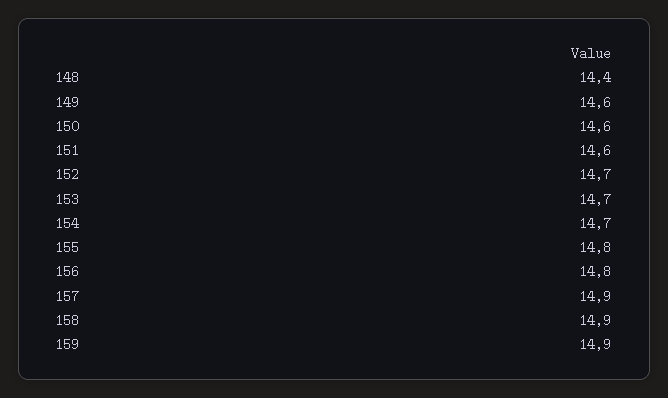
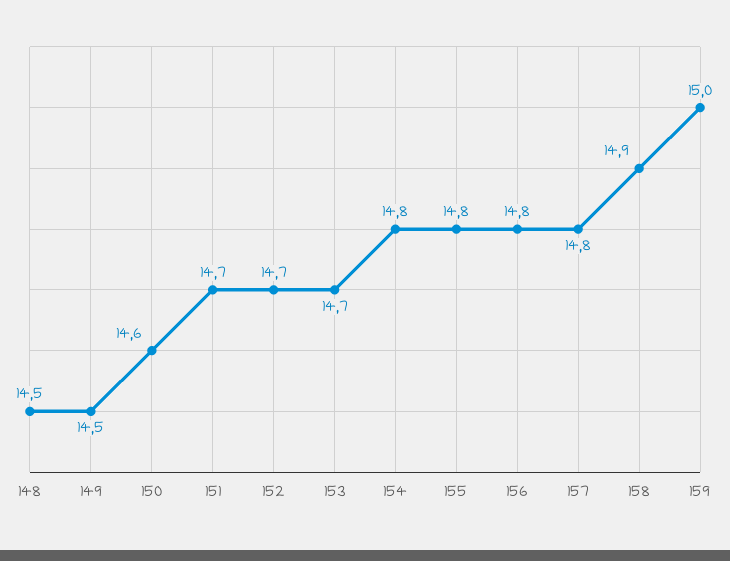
148: 14.4 -> 14.5
149: 14.6 -> 14.5
151: 14.6 -> 14.7
154: 14.7 -> 14.8
157: 14.9 -> 14.8
159: 14.9 -> 15

